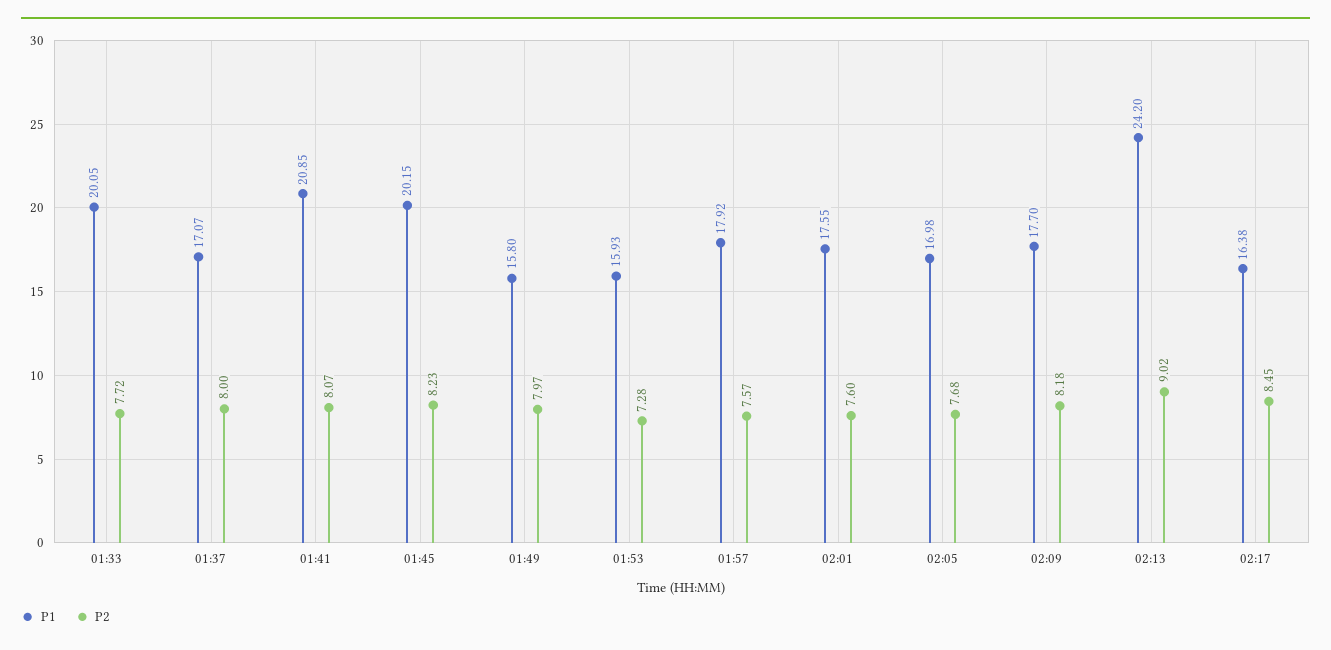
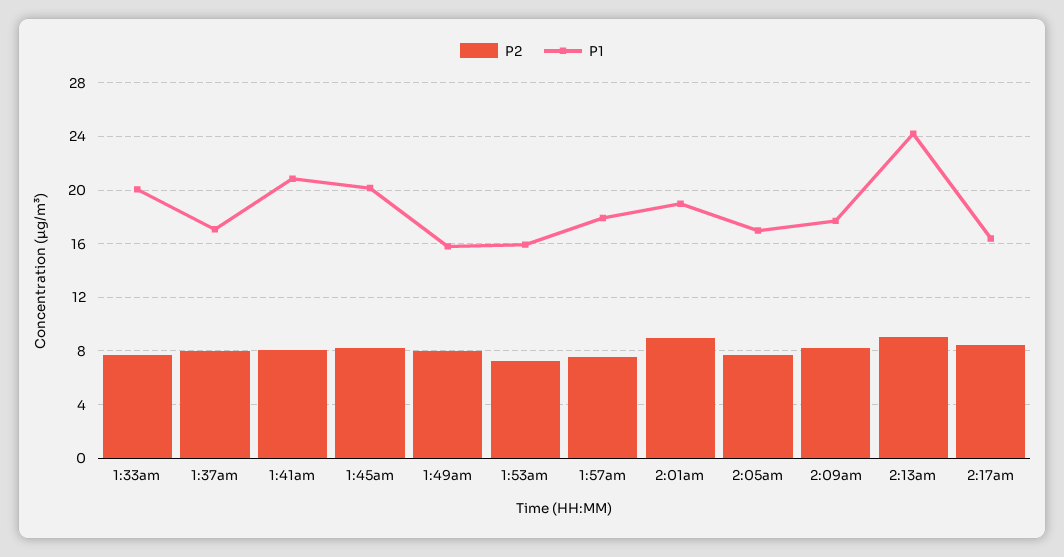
P1, 02:01: 17.55 -> 19
P2, 02:01: 7.6 -> 9

